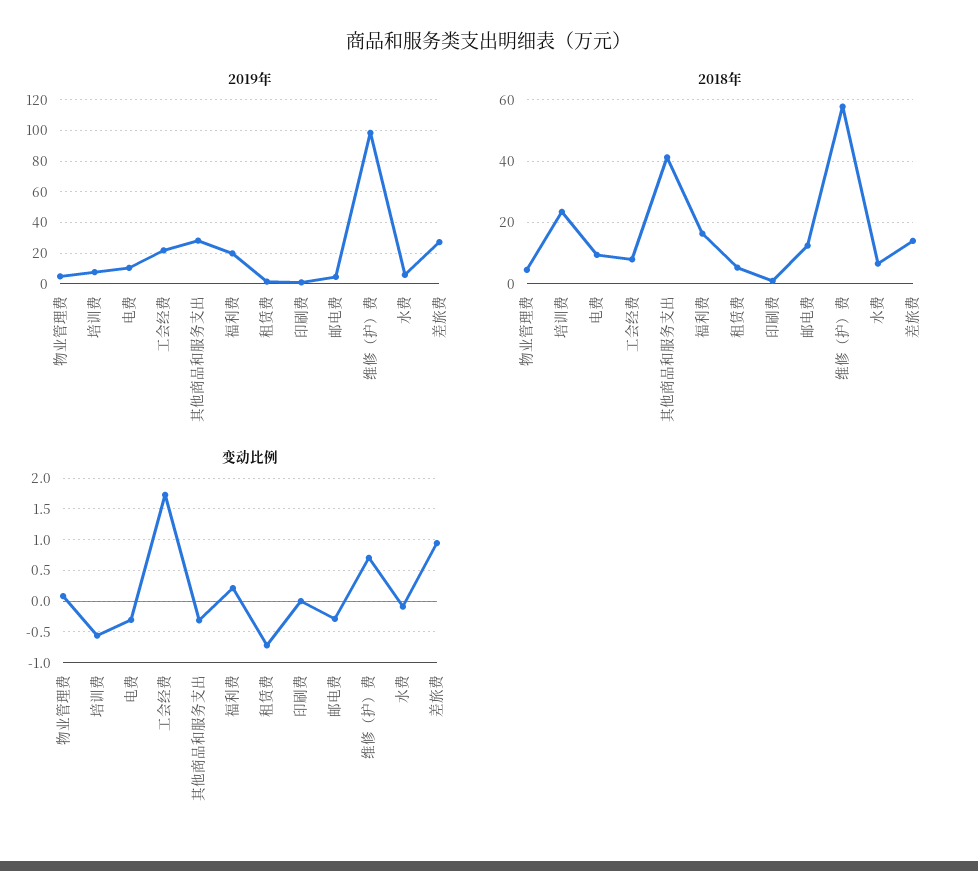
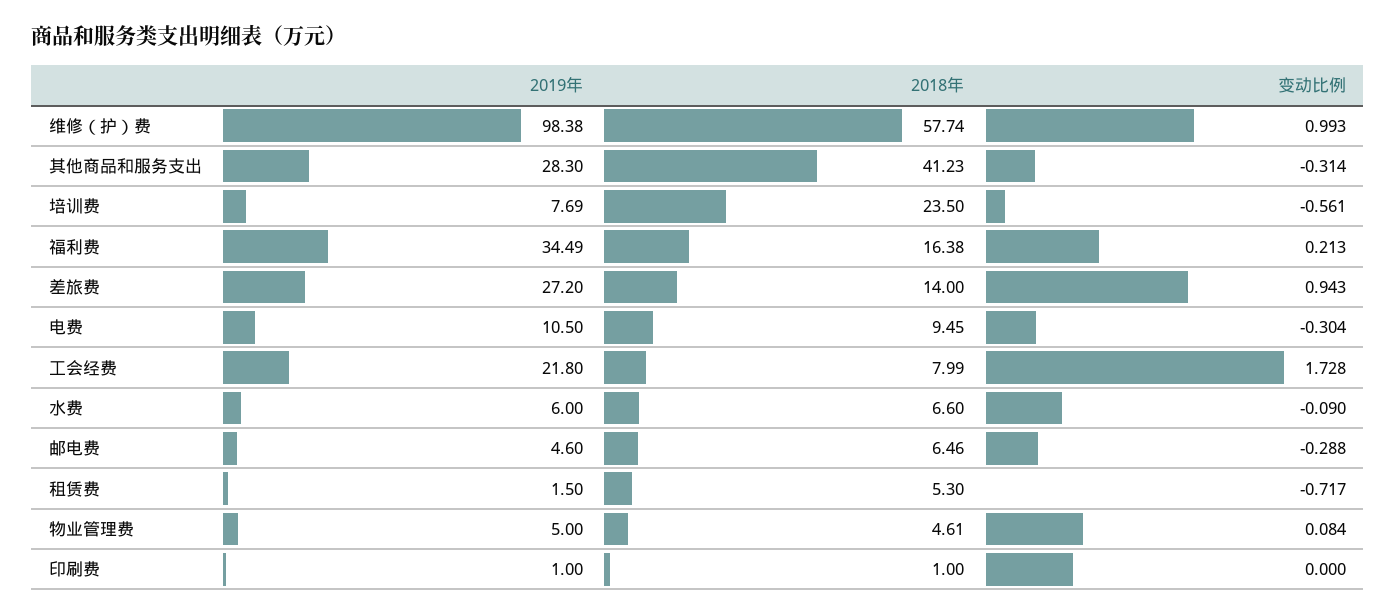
2019年, 福利费: 20 -> 34.49
2018年, 邮电费: 12 -> 6.46
变动比例, 维修（护）费: 0.7 -> 0.993

